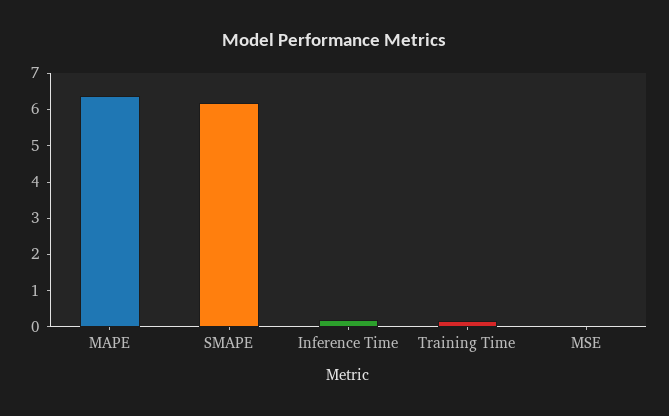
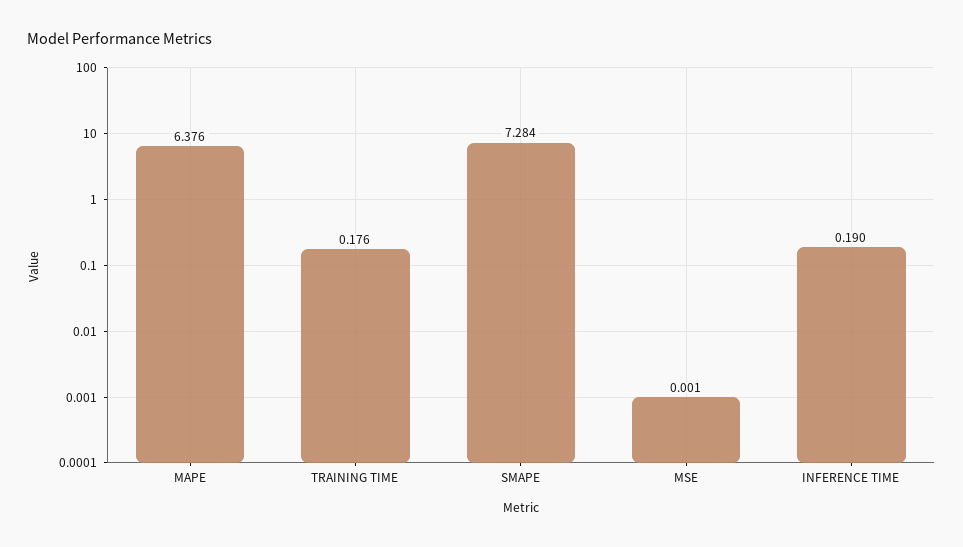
SMAPE: 6.25 -> 7.284

